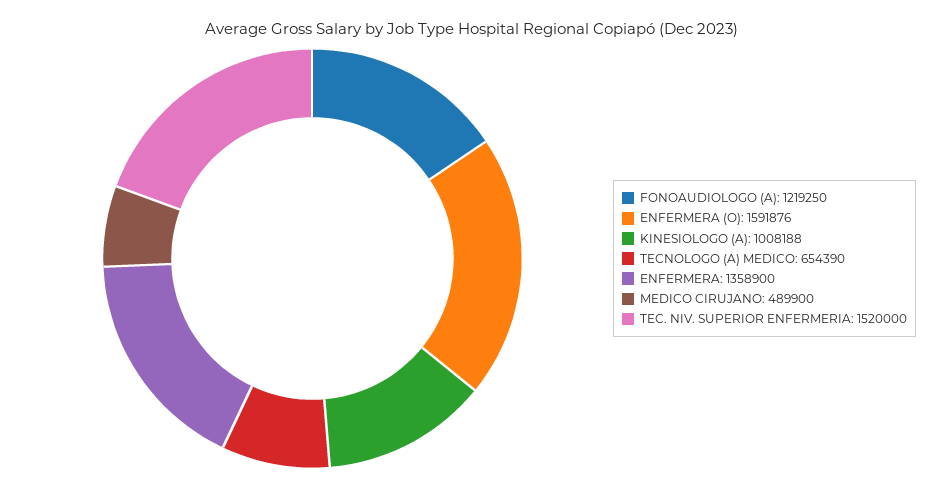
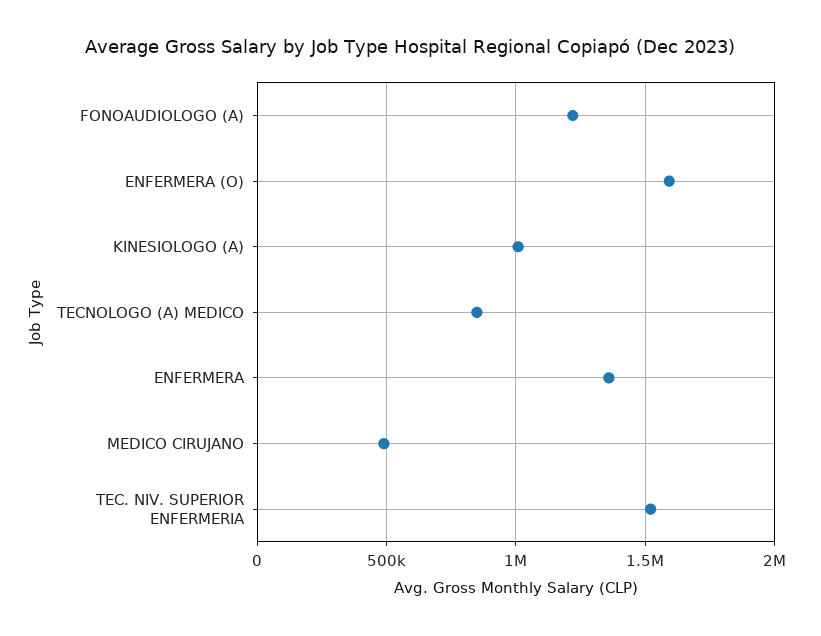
TECNOLOGO (A) MEDICO: 654390 -> 850000

